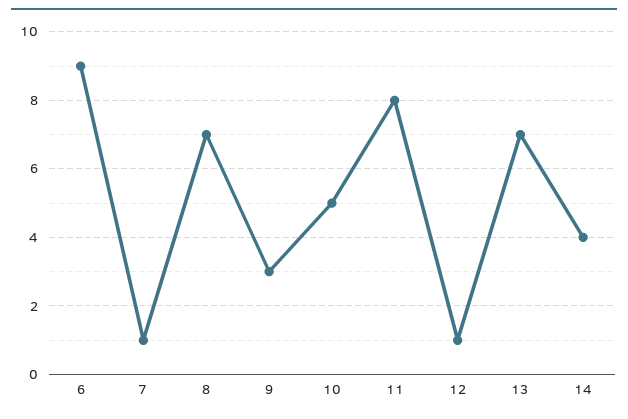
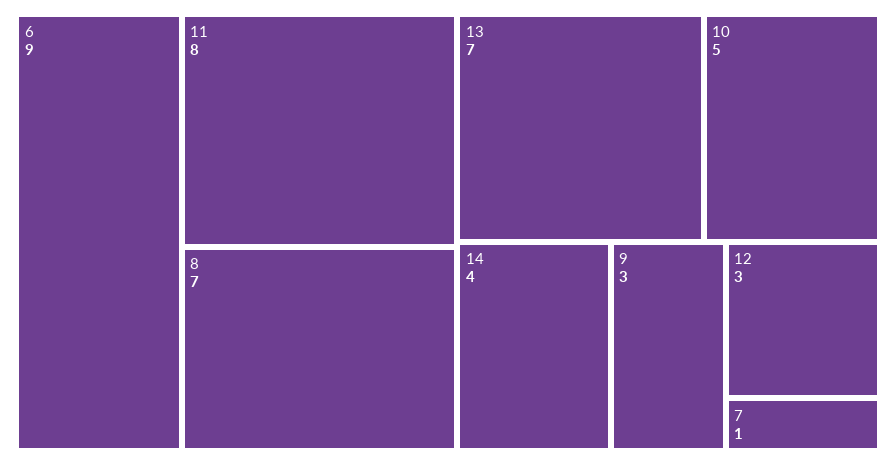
12: 1 -> 3

